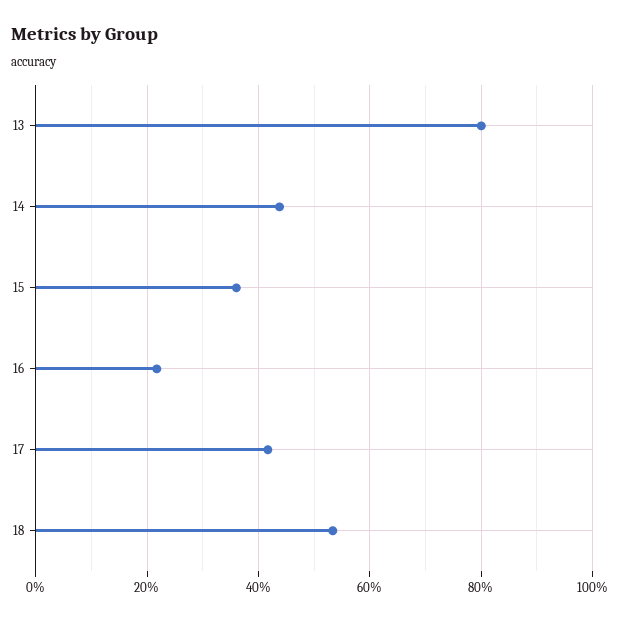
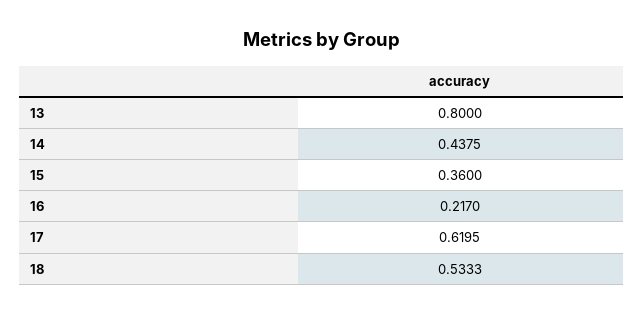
17: 0.42 -> 0.6195

